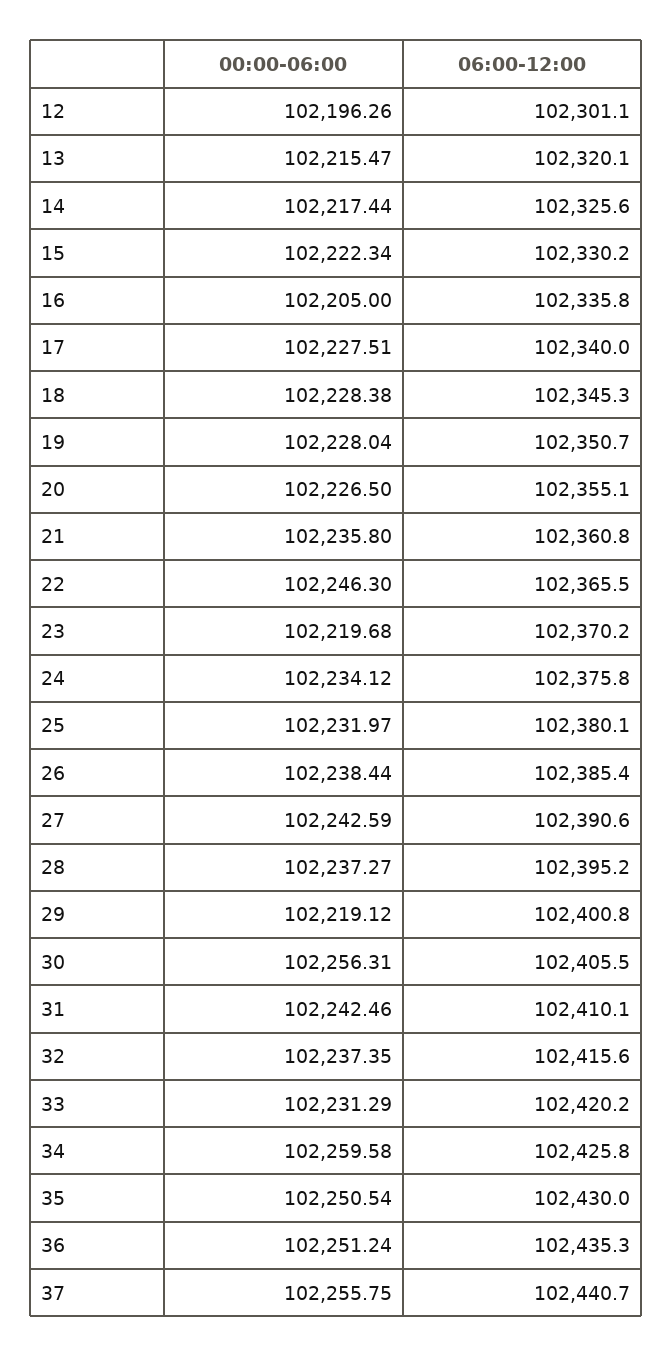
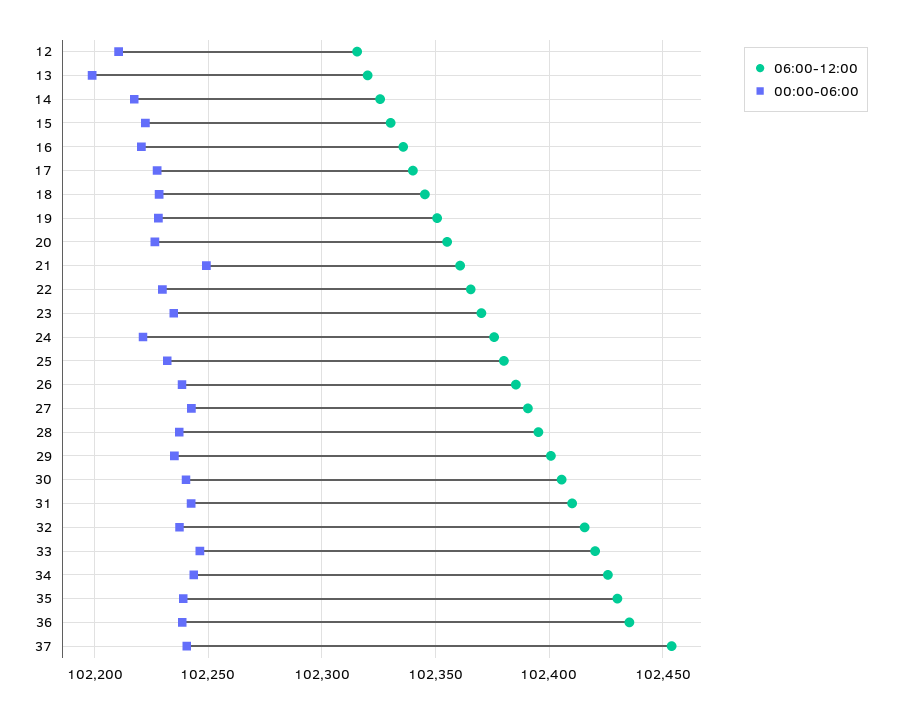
00:00-06:00, 12: 102196.26 -> 102210
06:00-12:00, 12: 102301.1 -> 102315
00:00-06:00, 13: 102215.47 -> 102200
00:00-06:00, 16: 102205 -> 102220
00:00-06:00, 21: 102235.8 -> 102250
00:00-06:00, 22: 102246.3 -> 102230
00:00-06:00, 23: 102219.68 -> 102235
00:00-06:00, 24: 102234.12 -> 102220
00:00-06:00, 29: 102219.12 -> 102235
00:00-06:00, 30: 102256.31 -> 102240
00:00-06:00, 33: 102231.29 -> 102245
00:00-06:00, 34: 102259.58 -> 102245
00:00-06:00, 35: 102250.54 -> 102240
00:00-06:00, 36: 102251.24 -> 102240
00:00-06:00, 37: 102255.75 -> 102240
06:00-12:00, 37: 102440.7 -> 102455

